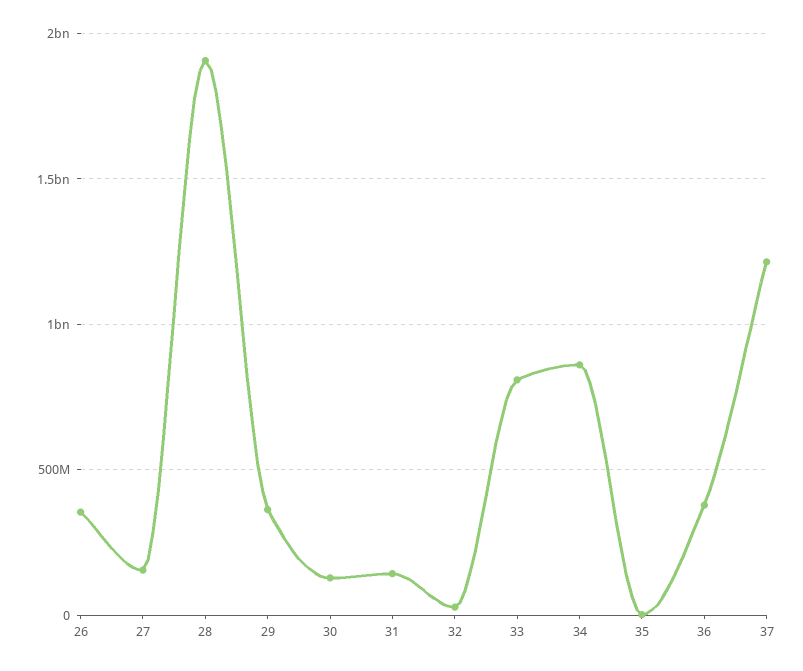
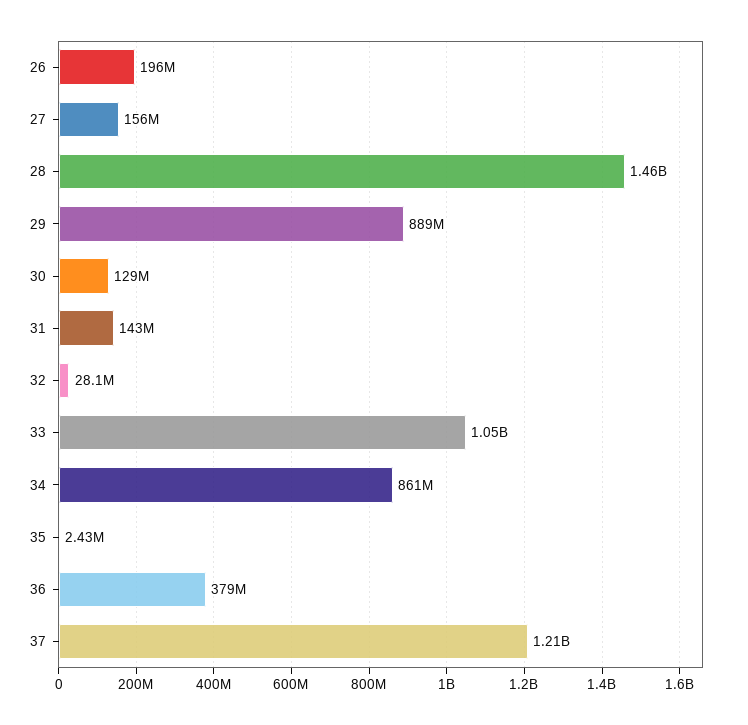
26: 350000000 -> 196000000
28: 1900000000 -> 1460000000
29: 350000000 -> 889000000
33: 800000000 -> 1050000000

